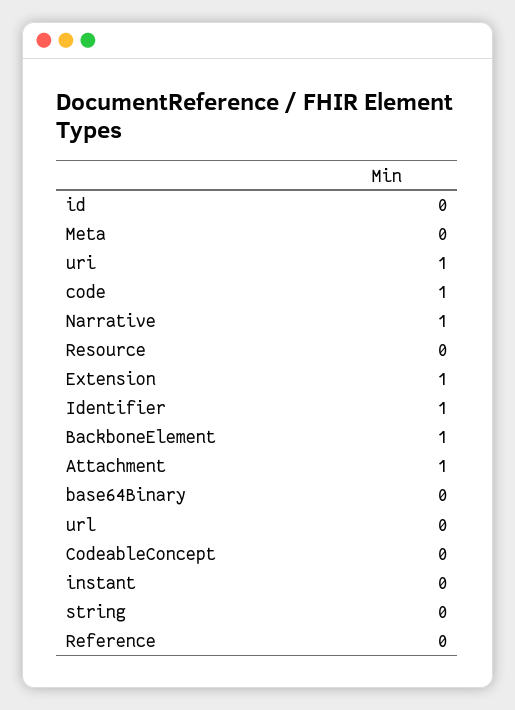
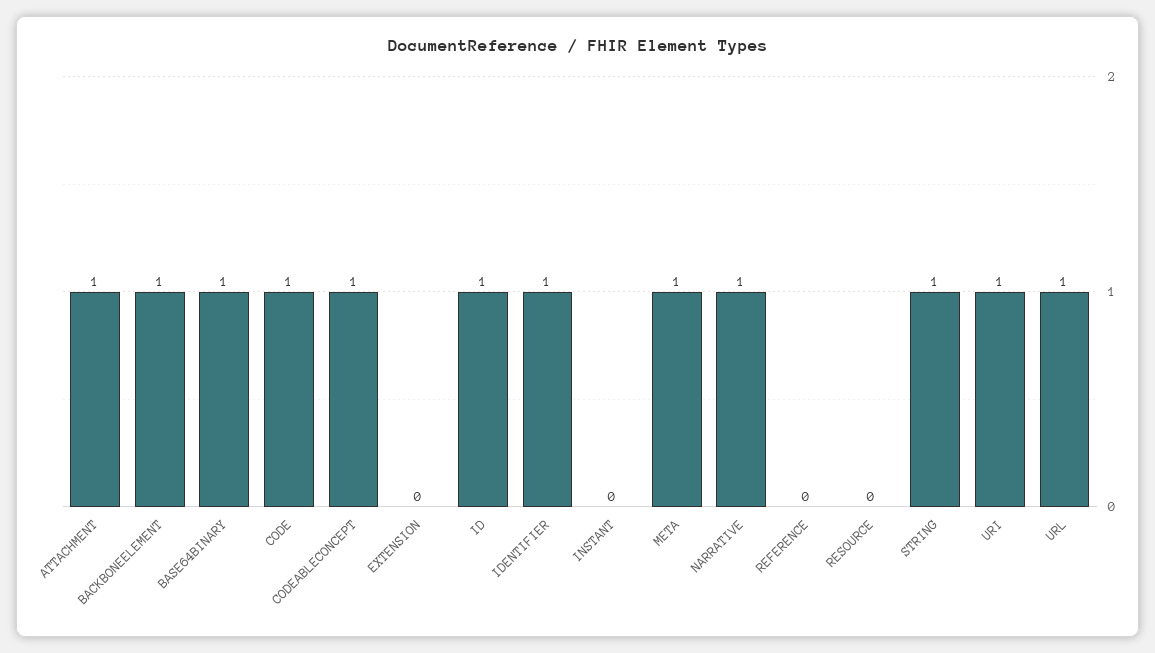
id: 0 -> 1
Meta: 0 -> 1
Extension: 1 -> 0
base64Binary: 0 -> 1
url: 0 -> 1
CodeableConcept: 0 -> 1
string: 0 -> 1

